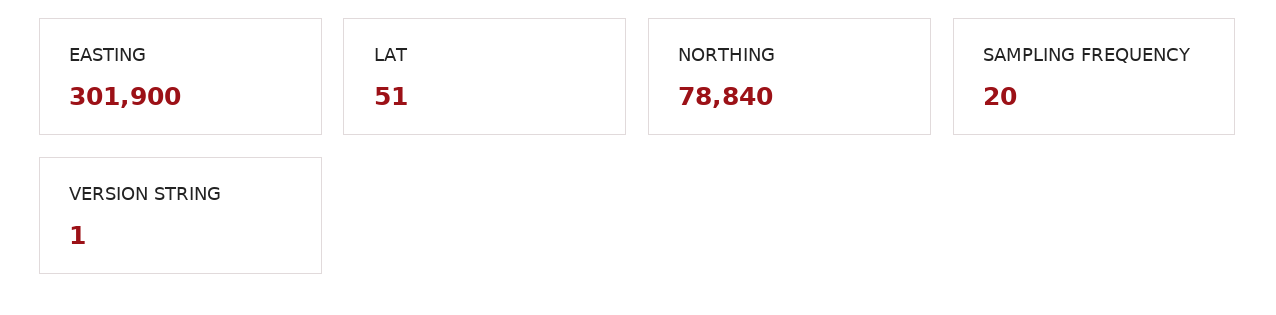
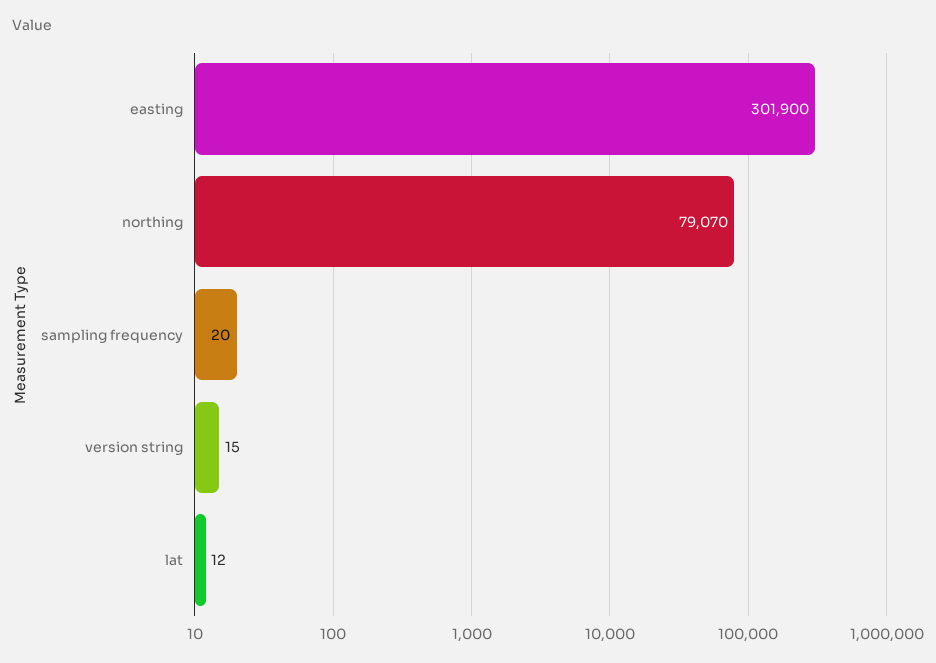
LAT: 51 -> 12
NORTHING: 78840 -> 79070
VERSION STRING: 1 -> 15

